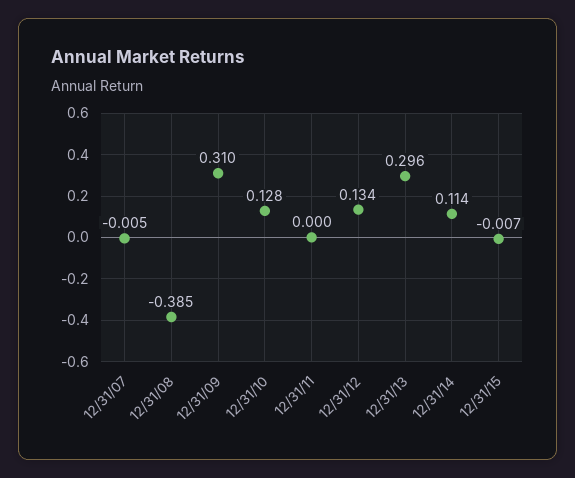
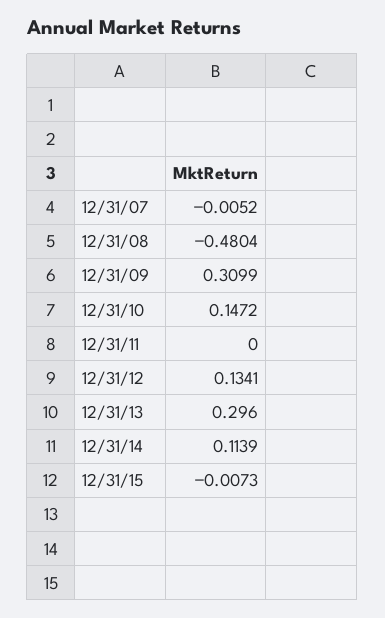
12/31/08: -0.385 -> -0.4804
12/31/10: 0.128 -> 0.1472

